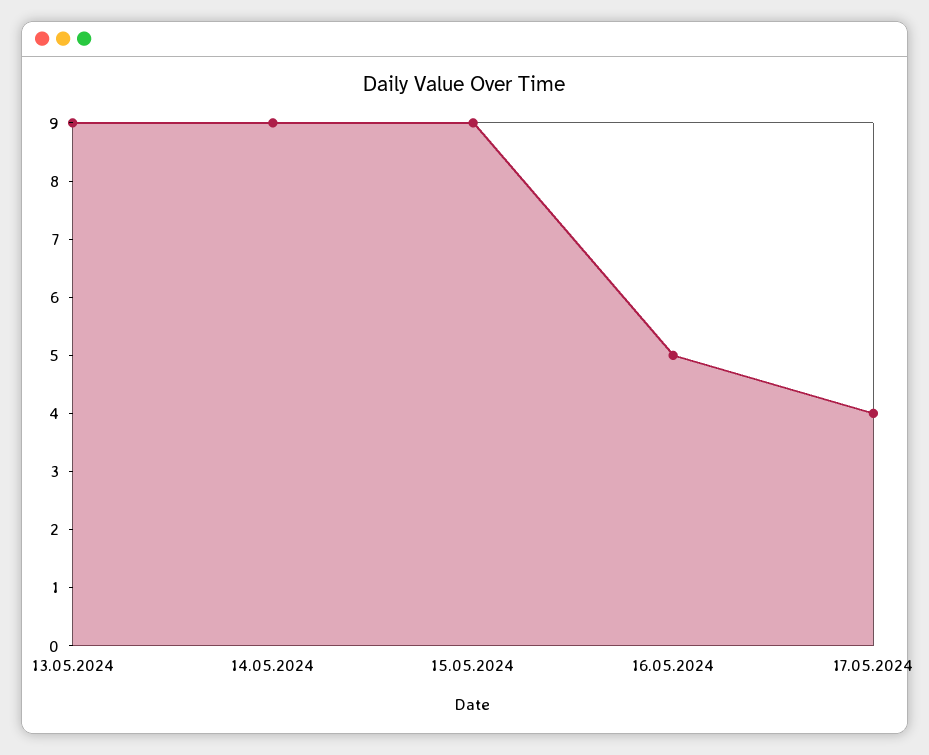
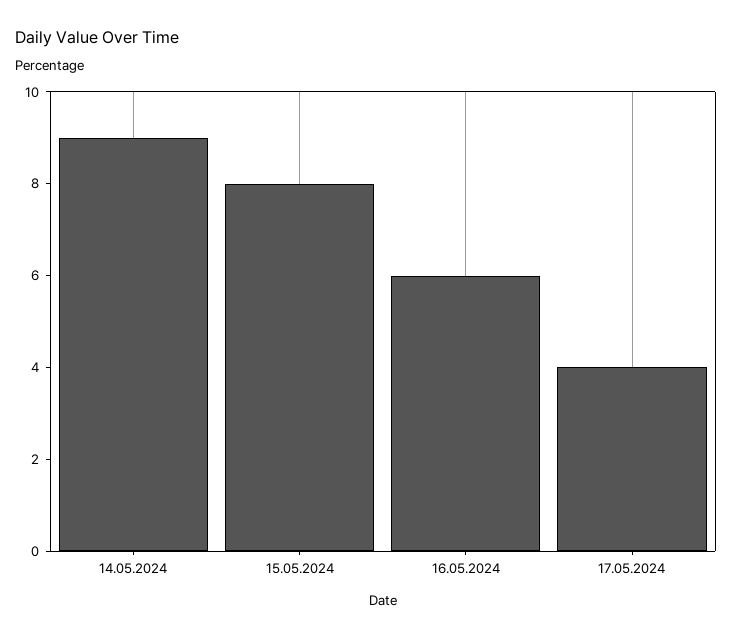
13.05.2024: 9 -> none
15.05.2024: 9 -> 8
16.05.2024: 5 -> 6

